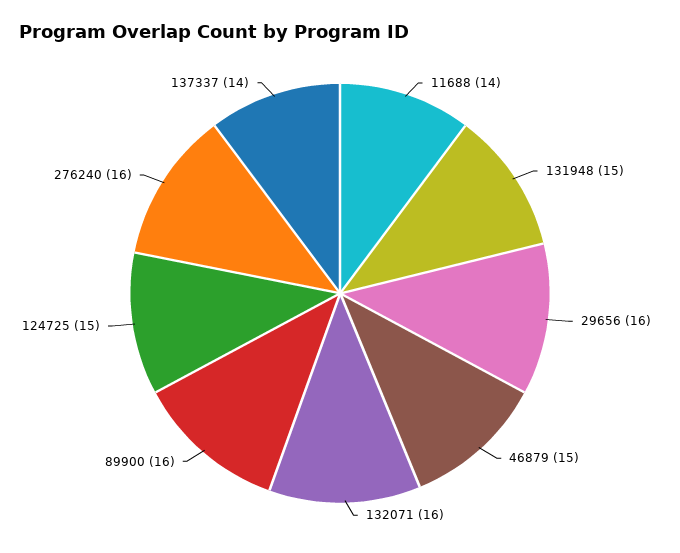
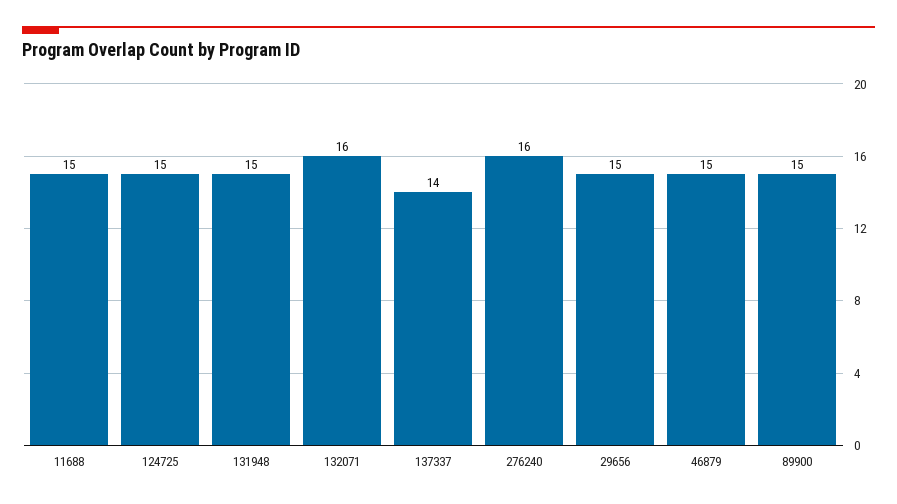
11688: 14 -> 15
29656: 16 -> 15
89900: 16 -> 15

